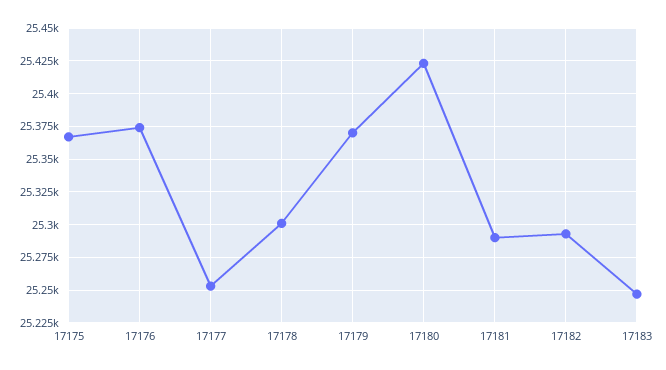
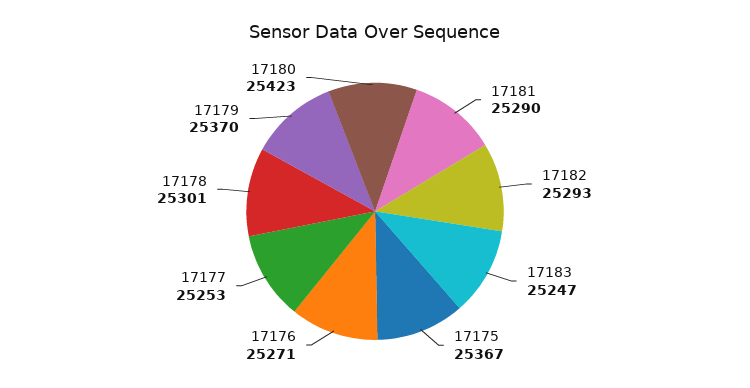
17176: 25375 -> 25271

